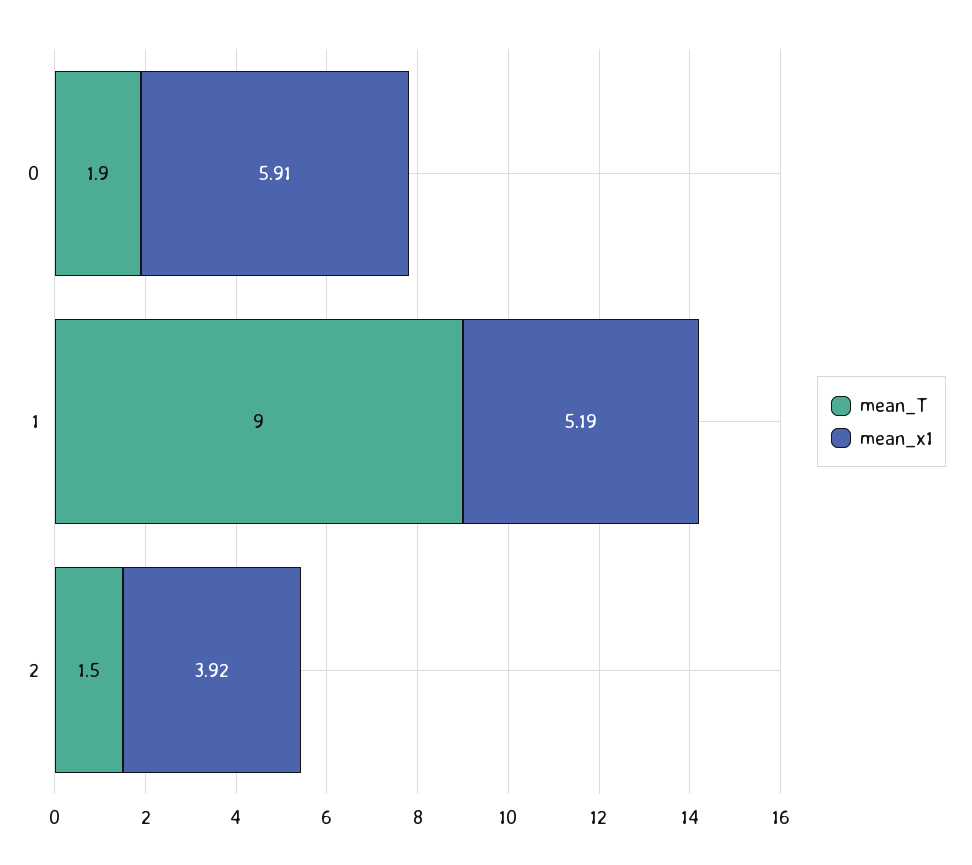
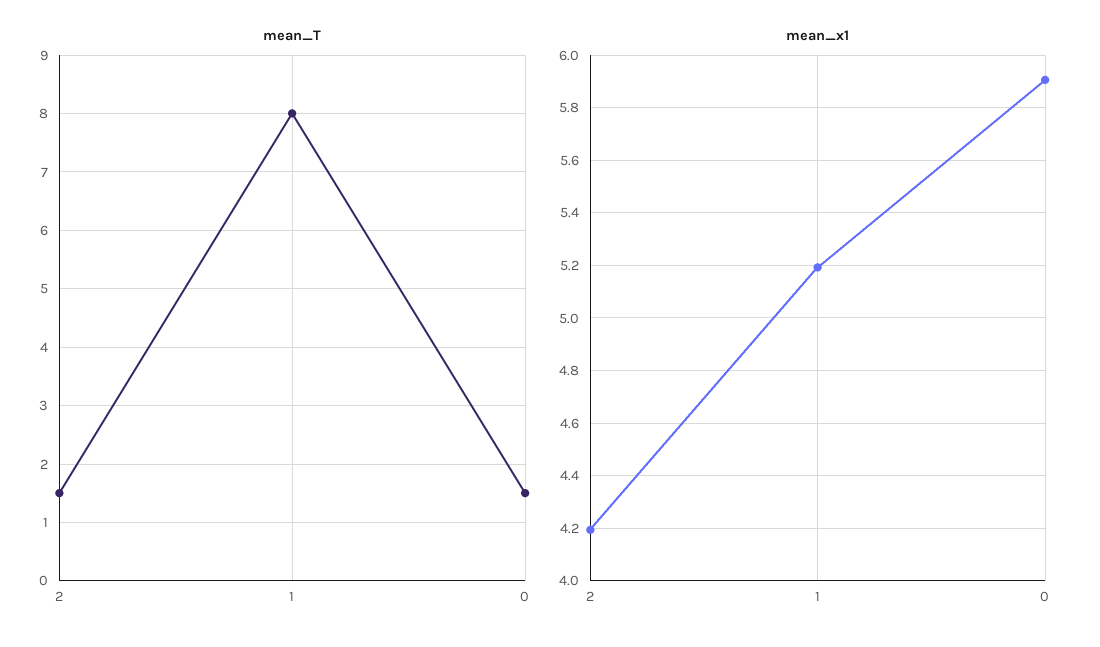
mean_T, 0: 1.9 -> 1.5
mean_T, 1: 9 -> 8
mean_x1, 2: 3.92 -> 4.2

